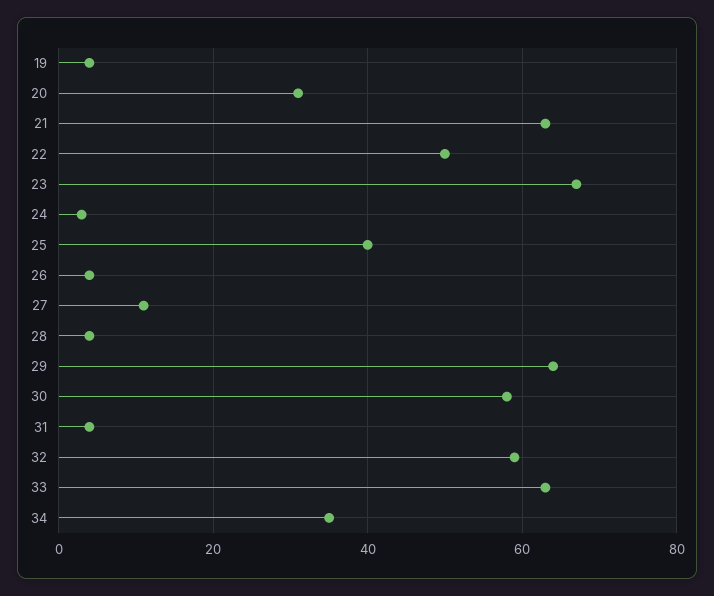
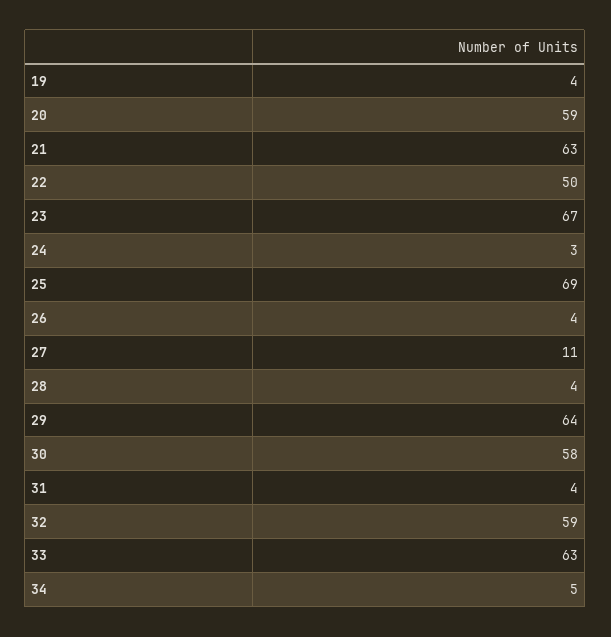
20: 30 -> 59
25: 40 -> 69
34: 35 -> 5

